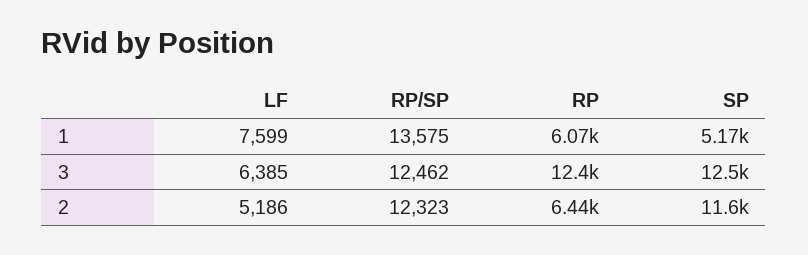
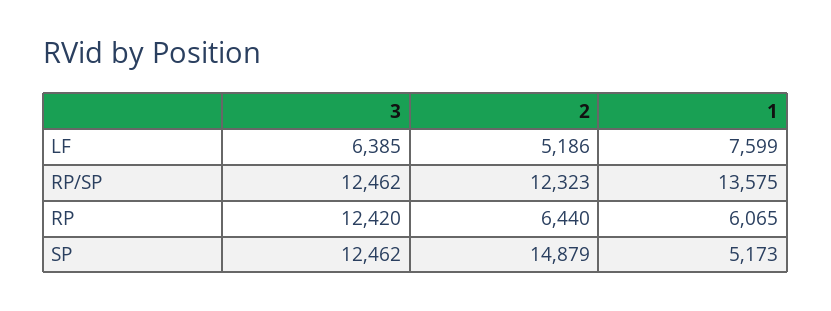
SP, 2: 11600 -> 14879

